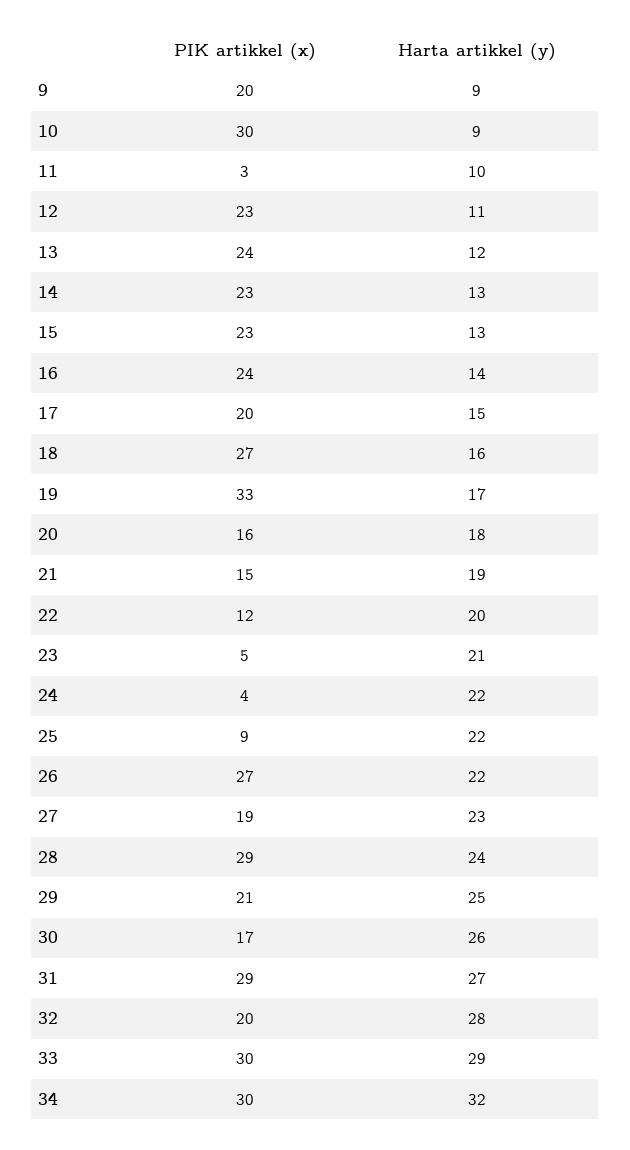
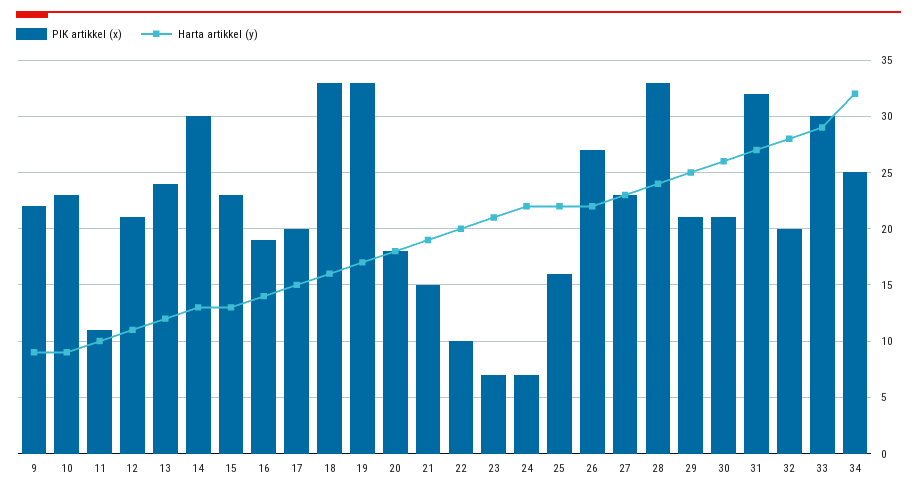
PIK artikkel (x), 9: 20 -> 22
PIK artikkel (x), 10: 30 -> 23
PIK artikkel (x), 11: 3 -> 11
PIK artikkel (x), 12: 23 -> 21
PIK artikkel (x), 14: 23 -> 30
PIK artikkel (x), 16: 24 -> 19
PIK artikkel (x), 18: 27 -> 33
PIK artikkel (x), 20: 16 -> 18
PIK artikkel (x), 22: 12 -> 10
PIK artikkel (x), 23: 5 -> 7
PIK artikkel (x), 24: 4 -> 7
PIK artikkel (x), 25: 9 -> 16
PIK artikkel (x), 27: 19 -> 23
PIK artikkel (x), 28: 29 -> 33
PIK artikkel (x), 30: 17 -> 21
PIK artikkel (x), 31: 29 -> 32
PIK artikkel (x), 34: 30 -> 25

